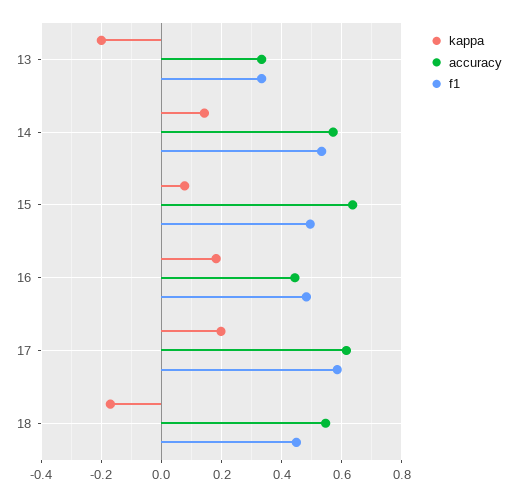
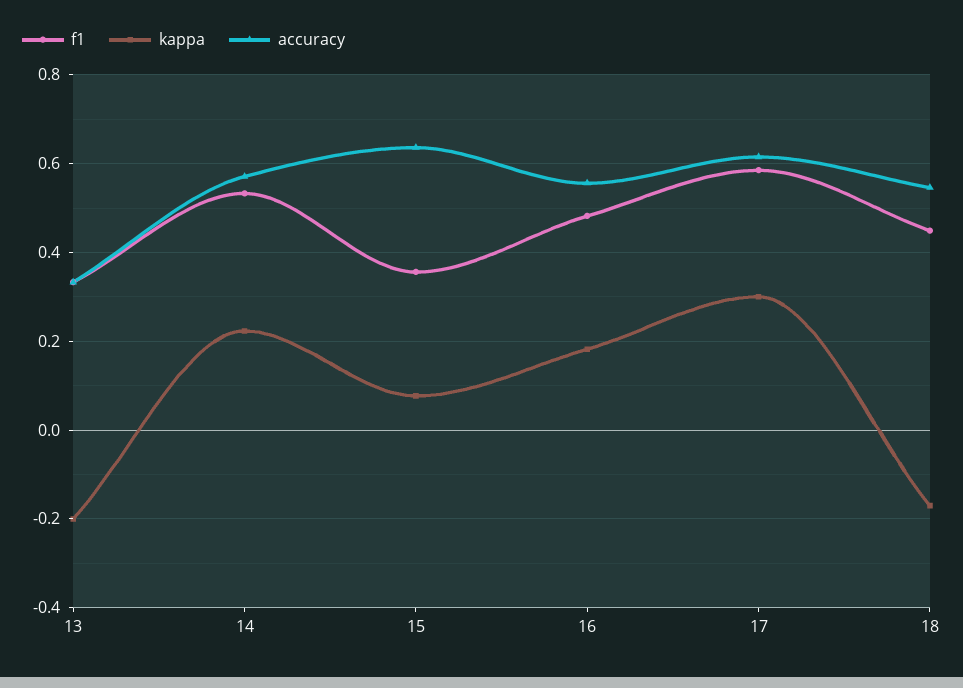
kappa, 14: 0.14 -> 0.22
f1, 15: 0.5 -> 0.36
accuracy, 16: 0.44 -> 0.56
kappa, 17: 0.2 -> 0.3

